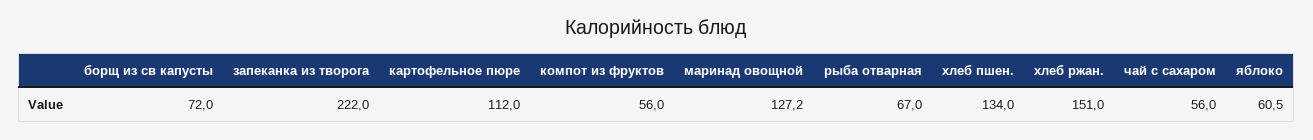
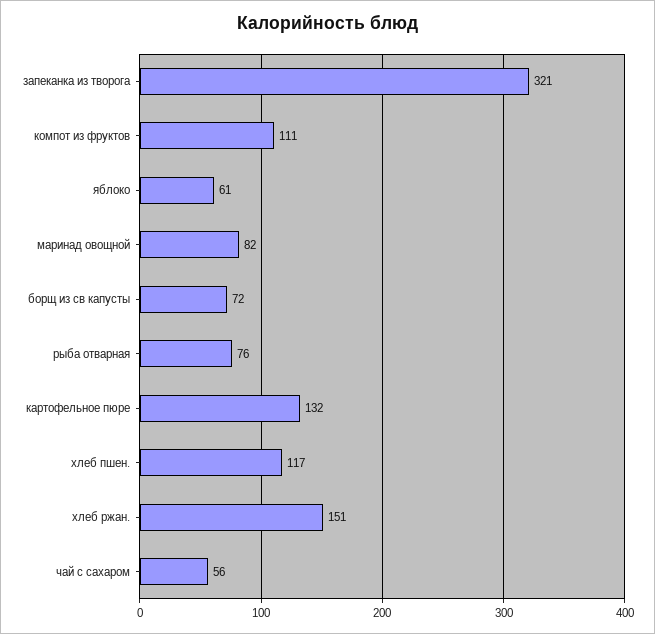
запеканка из творога: 222 -> 321
картофельное пюре: 112 -> 132
компот из фруктов: 56 -> 111
маринад овощной: 127.2 -> 82
рыба отварная: 67 -> 76
хлеб пшен.: 134 -> 117

